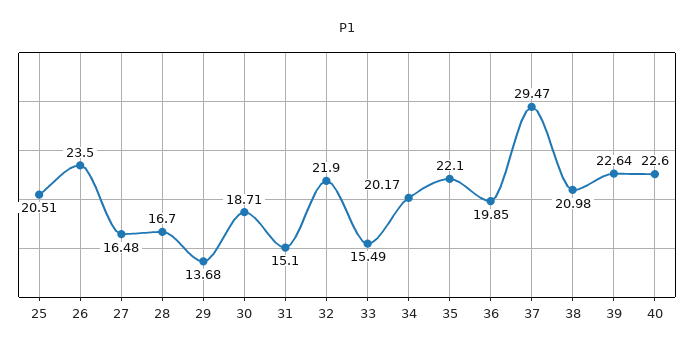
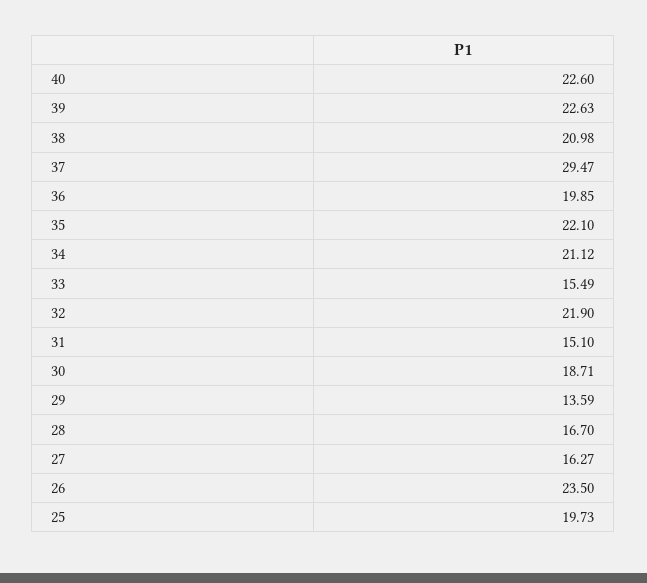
25: 20.51 -> 19.73
27: 16.48 -> 16.27
29: 13.68 -> 13.59
34: 20.17 -> 21.12
39: 22.64 -> 22.63

